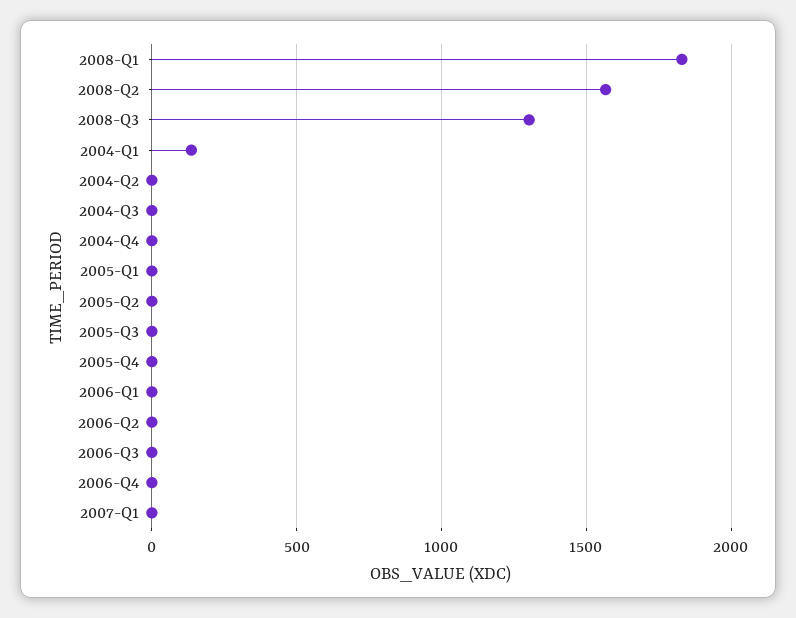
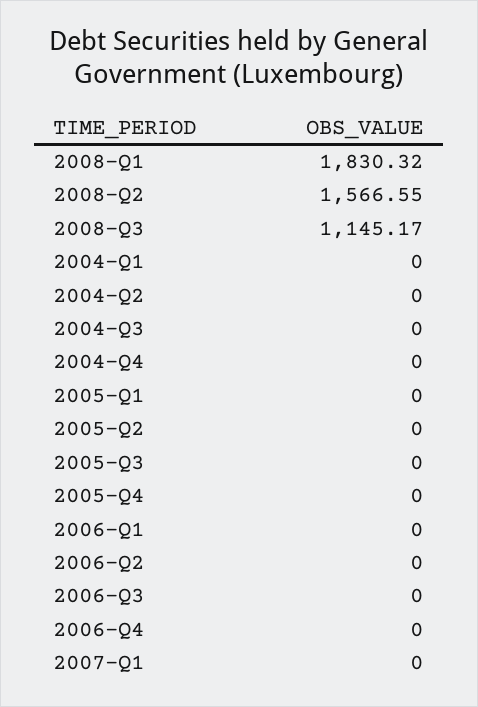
2008-Q3: 1300 -> 1145.17
2004-Q1: 150 -> 0

